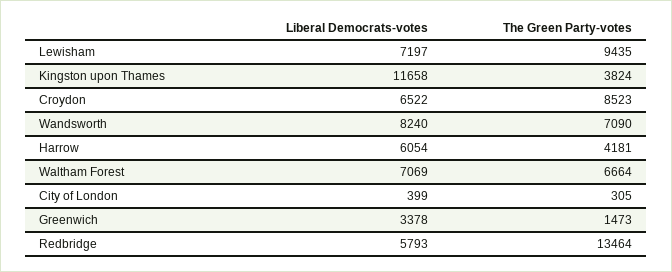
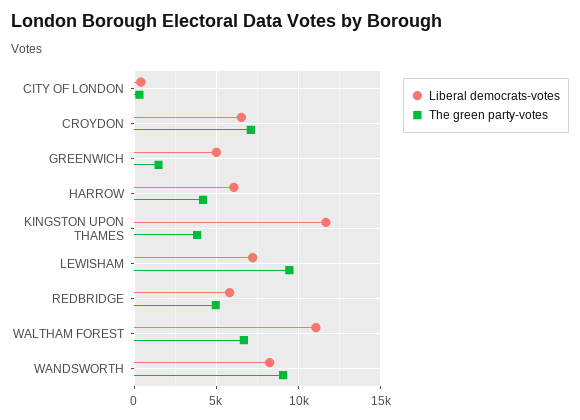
The Green Party-votes, Croydon: 8523 -> 7000
The Green Party-votes, Wandsworth: 7090 -> 9000
Liberal Democrats-votes, Waltham Forest: 7069 -> 11000
Liberal Democrats-votes, Greenwich: 3378 -> 5000
The Green Party-votes, Redbridge: 13464 -> 5000

